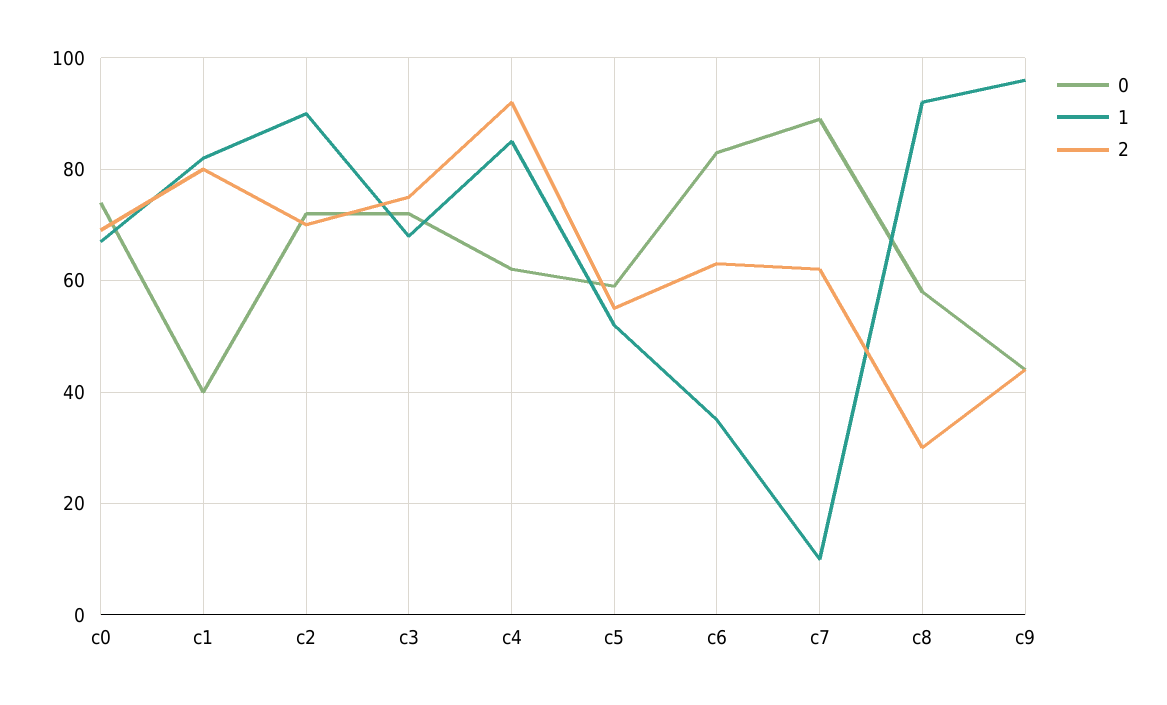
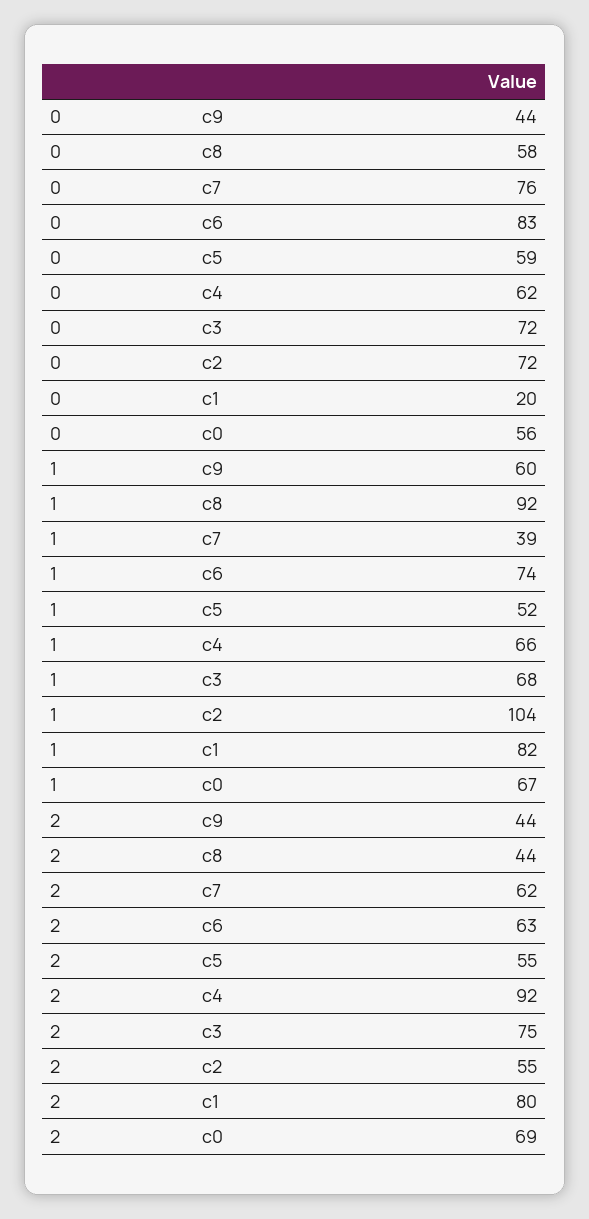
0, c0: 75 -> 56
0, c1: 40 -> 20
1, c2: 90 -> 104
2, c2: 70 -> 55
1, c4: 85 -> 66
1, c6: 35 -> 74
0, c7: 90 -> 76
1, c7: 10 -> 39
2, c8: 30 -> 44
1, c9: 95 -> 60

